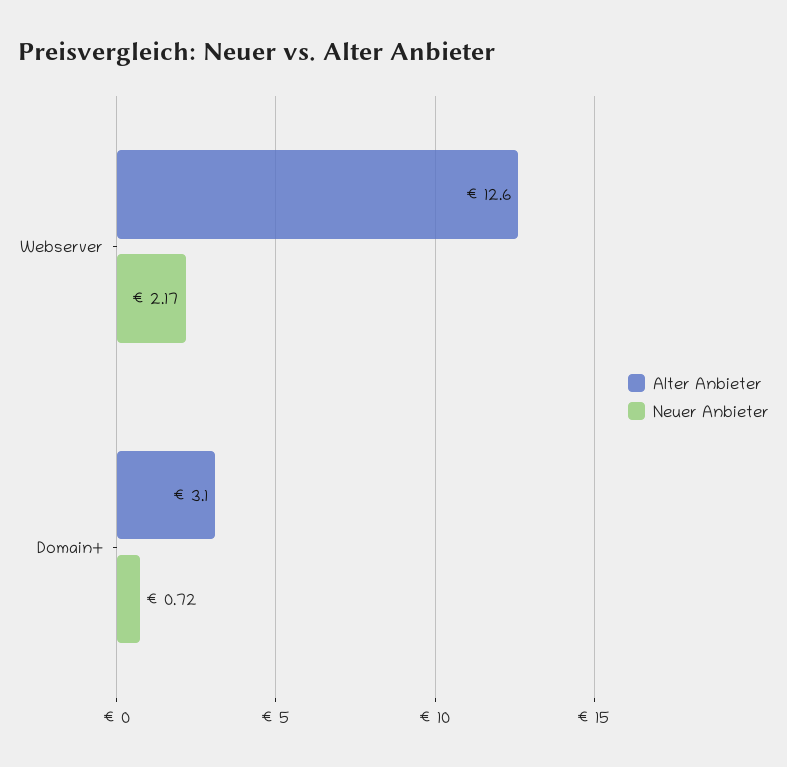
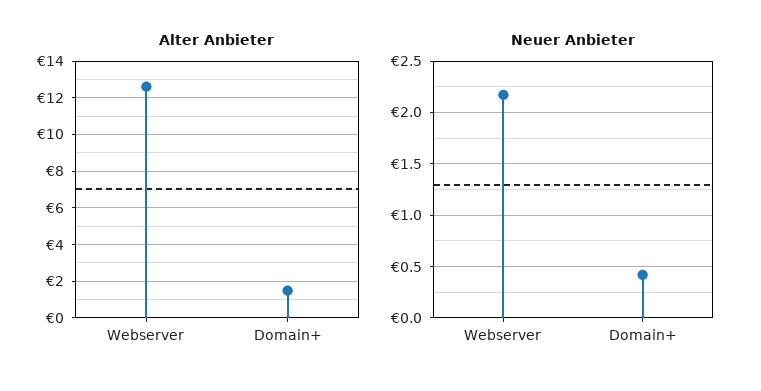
Alter Anbieter, Domain+: 3.1 -> 1.5
Neuer Anbieter, Domain+: 0.72 -> 0.4

